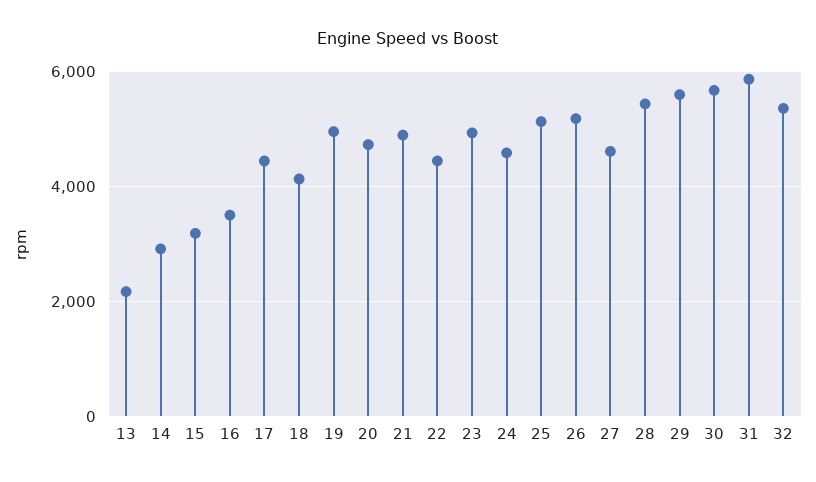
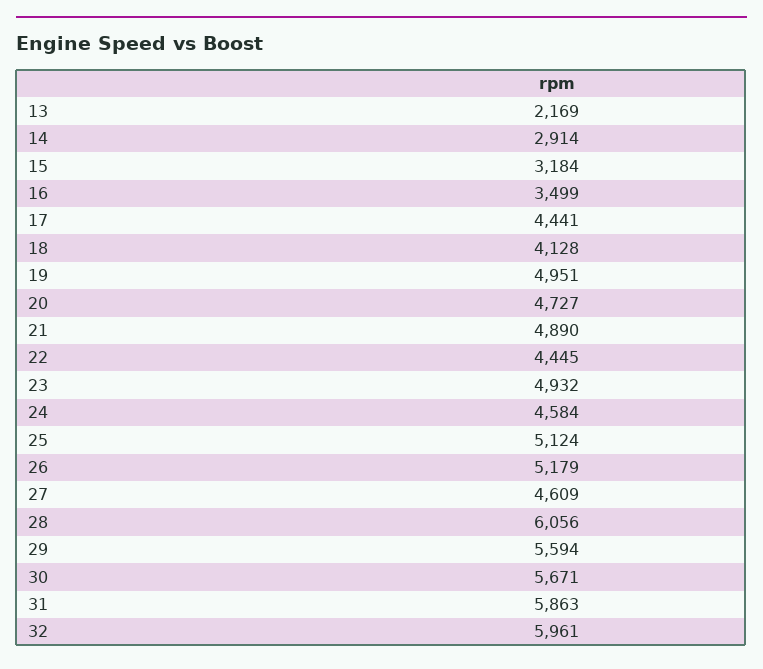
28: 5400 -> 6056
32: 5400 -> 5961

